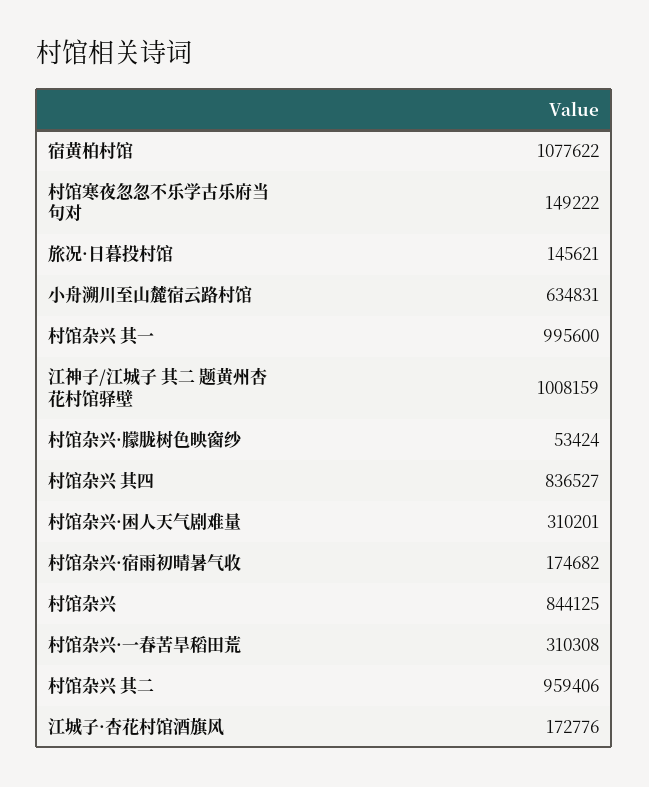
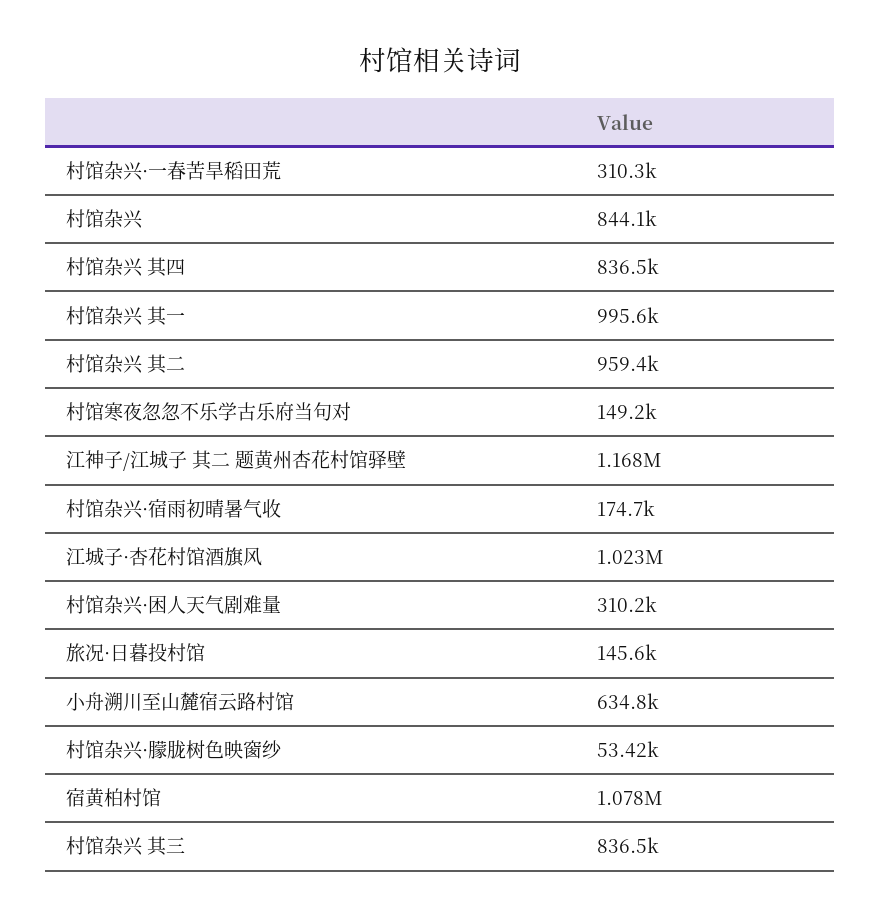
江神子/江城子 其二 题黄州杏花村馆驿壁: 1008159 -> 1168000
江城子·杏花村馆酒旗风: 172776 -> 1023000
村馆杂兴 其三: none -> 836500

